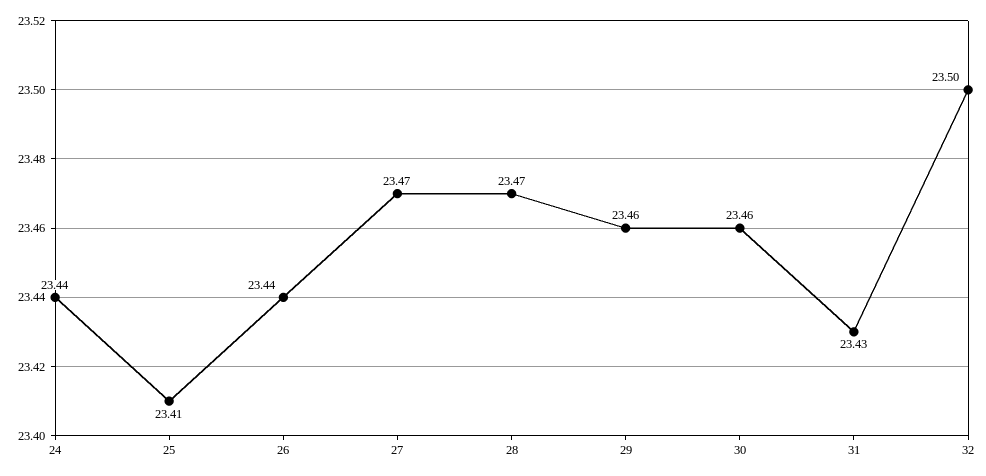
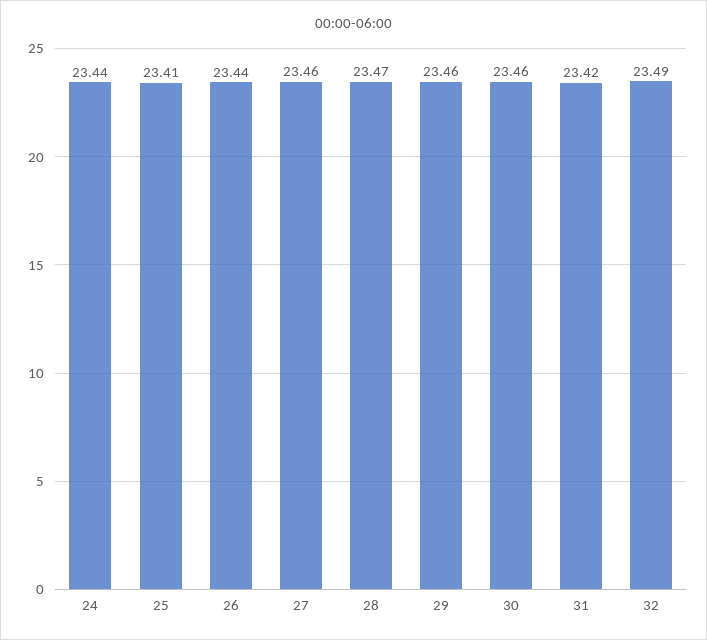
27: 23.47 -> 23.46
31: 23.43 -> 23.42
32: 23.5 -> 23.49

